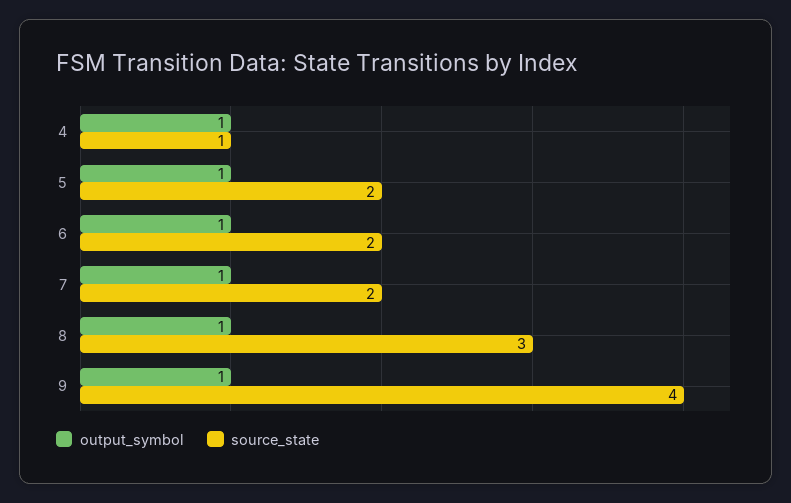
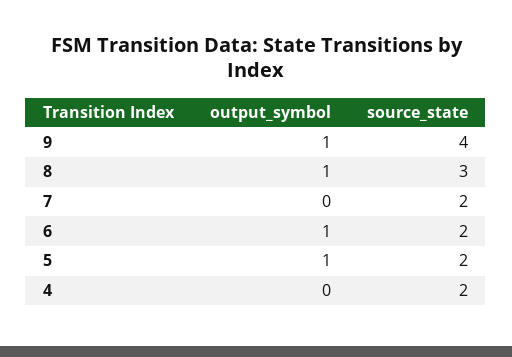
output_symbol, 4: 1 -> 0
source_state, 4: 1 -> 2
output_symbol, 7: 1 -> 0

